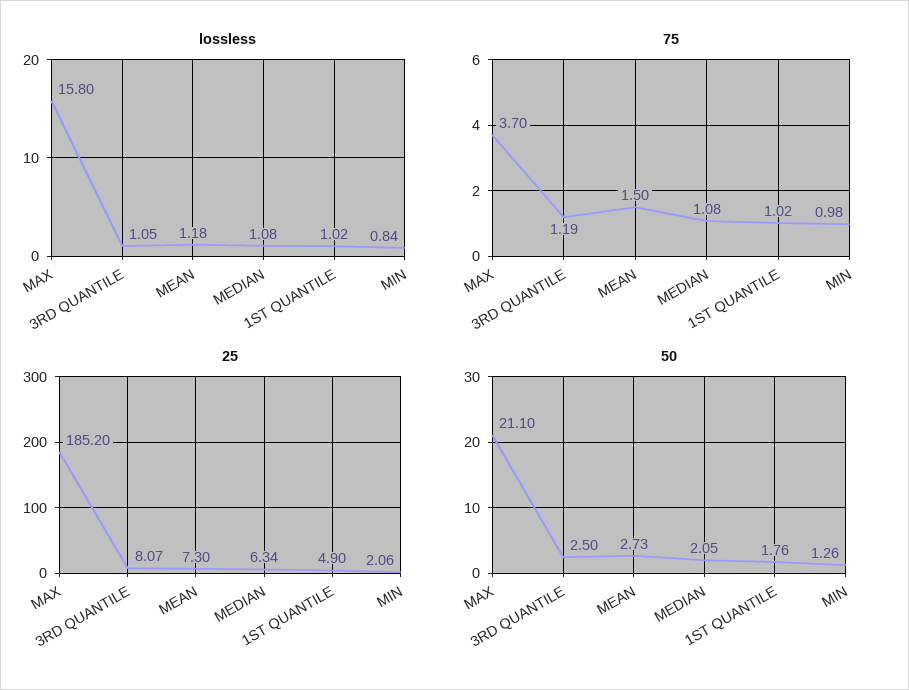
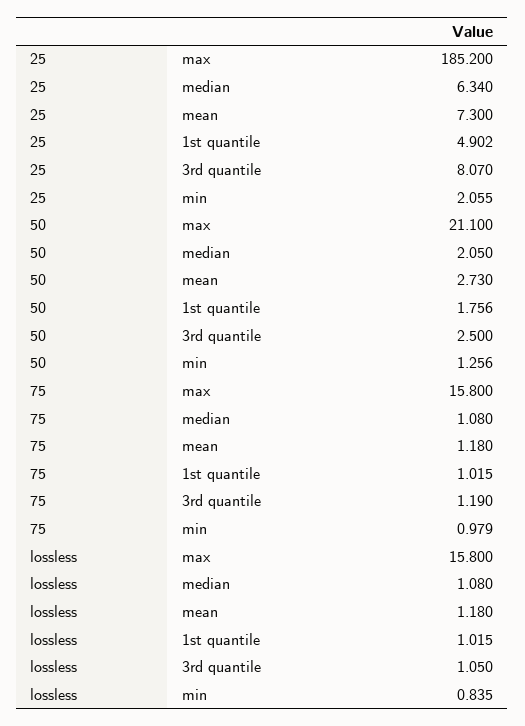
75, MAX: 3.7 -> 15.8
75, MEAN: 1.5 -> 1.18

